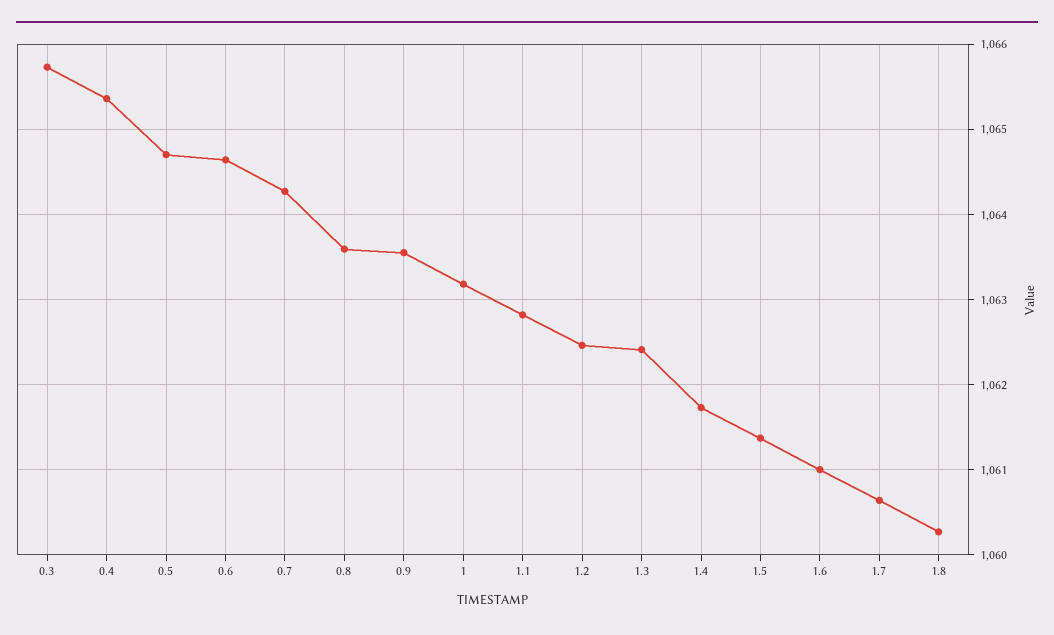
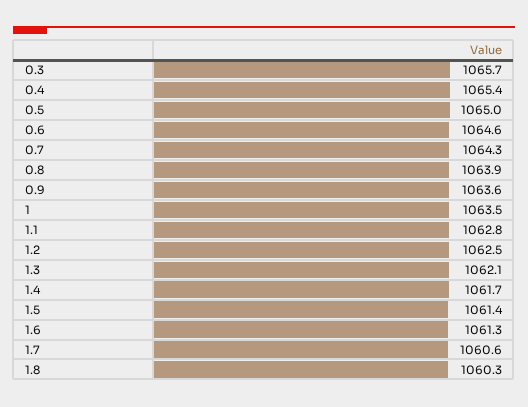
0.5: 1064.7 -> 1065
0.8: 1063.6 -> 1063.9
1: 1063.2 -> 1063.5
1.3: 1062.4 -> 1062.1
1.6: 1061 -> 1061.3

